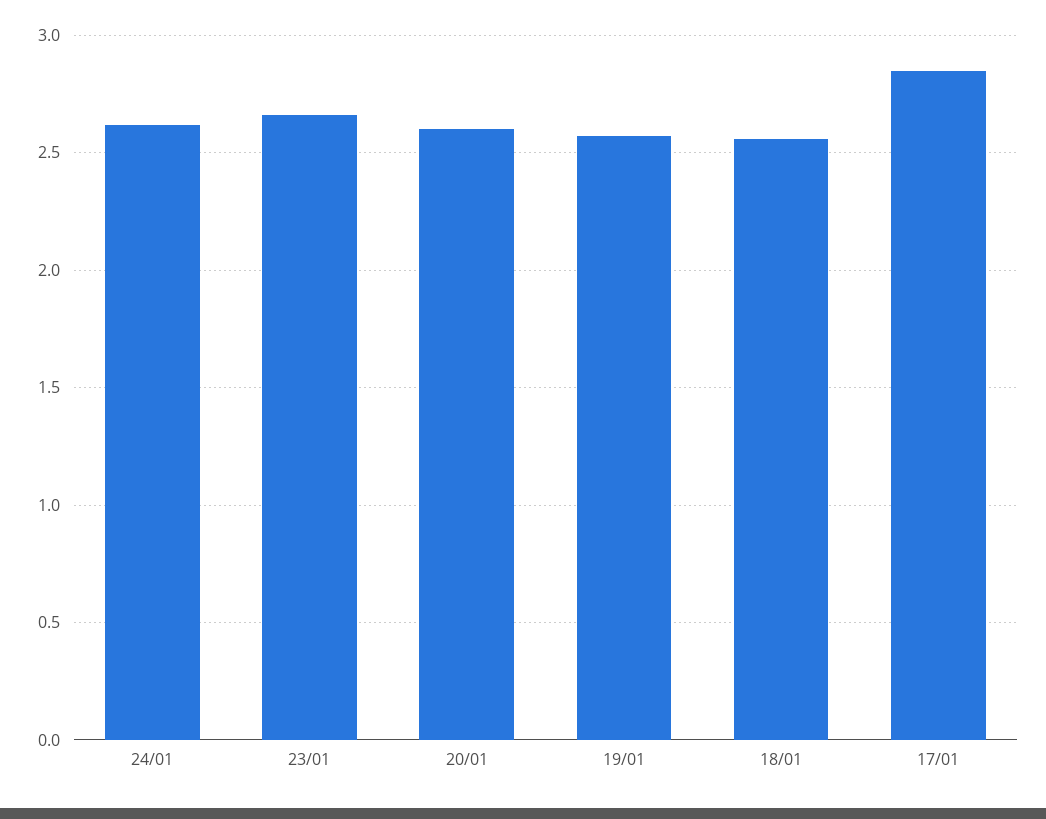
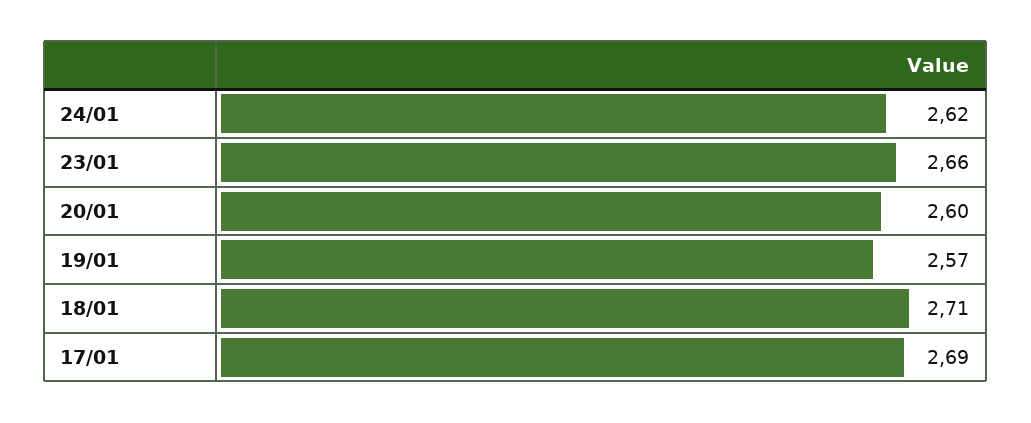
18/01: 2.55 -> 2.71
17/01: 2.85 -> 2.69

